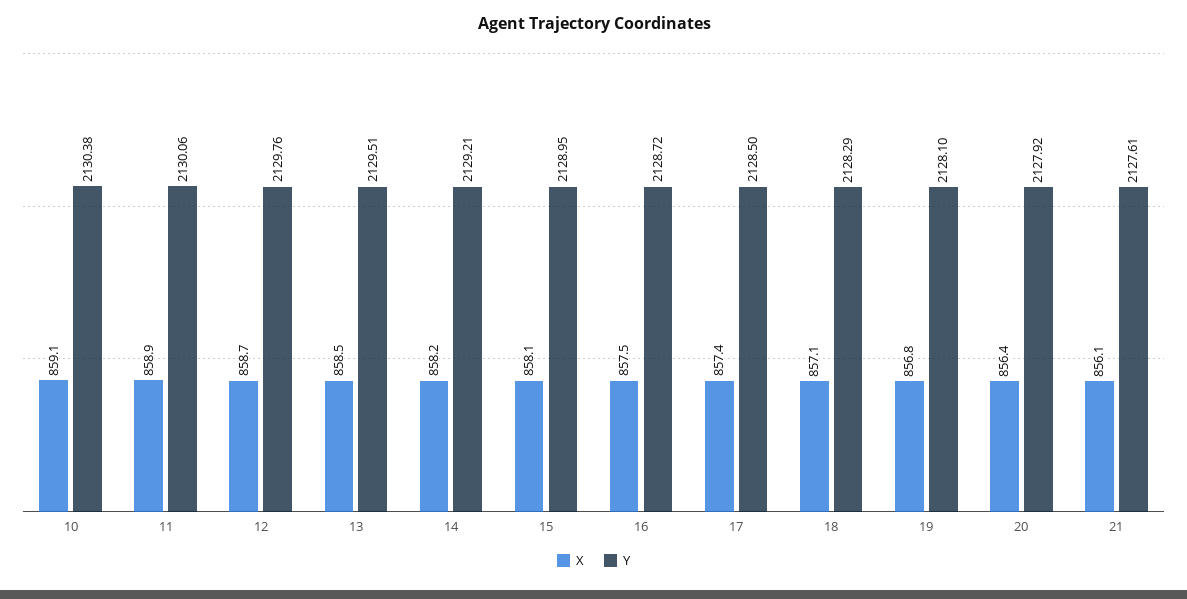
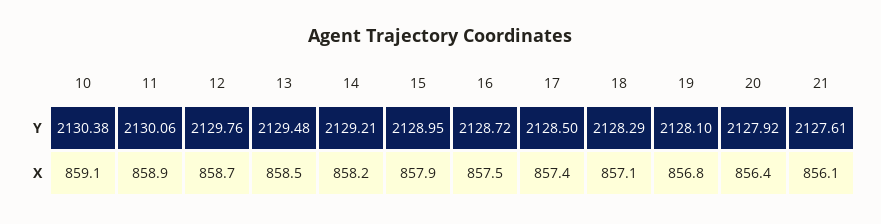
Y, 13: 2129.51 -> 2129.48
X, 15: 858.1 -> 857.9

